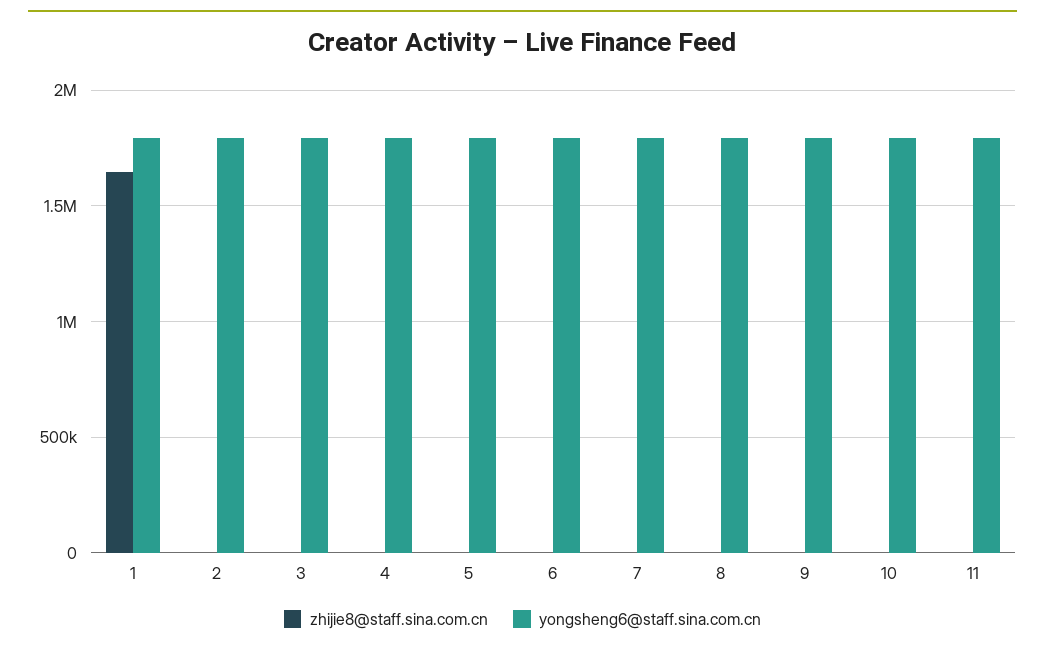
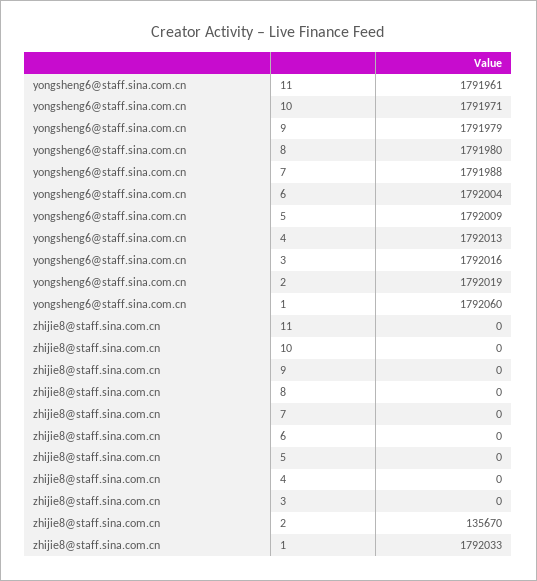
zhijie8@staff.sina.com.cn, 1: 1650000 -> 1792033
zhijie8@staff.sina.com.cn, 2: 0 -> 135670

